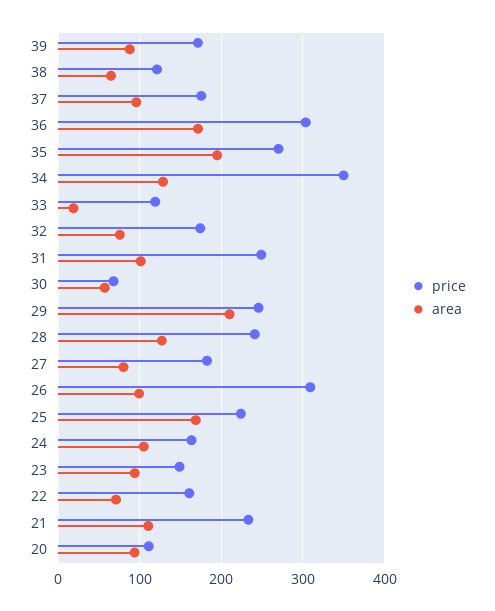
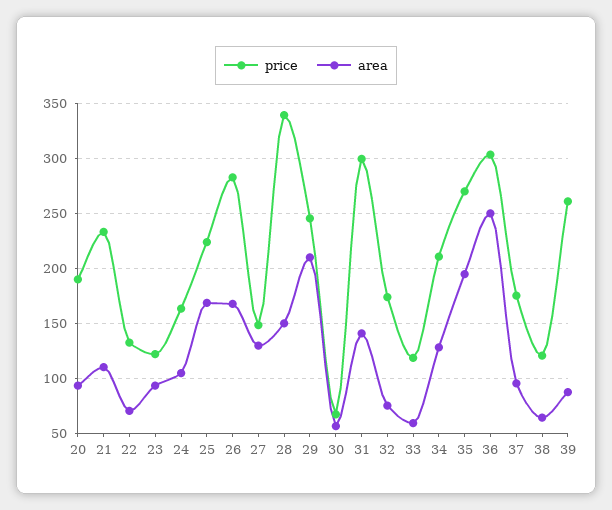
price, 39: 170 -> 260
area, 36: 170 -> 250
price, 34: 350 -> 210
area, 33: 20 -> 60
price, 31: 250 -> 300
area, 31: 100 -> 140
price, 28: 240 -> 340
area, 28: 130 -> 150
price, 27: 180 -> 150
area, 27: 80 -> 130
price, 26: 310 -> 280
area, 26: 100 -> 170
price, 23: 150 -> 120
price, 22: 160 -> 130
price, 20: 110 -> 190

